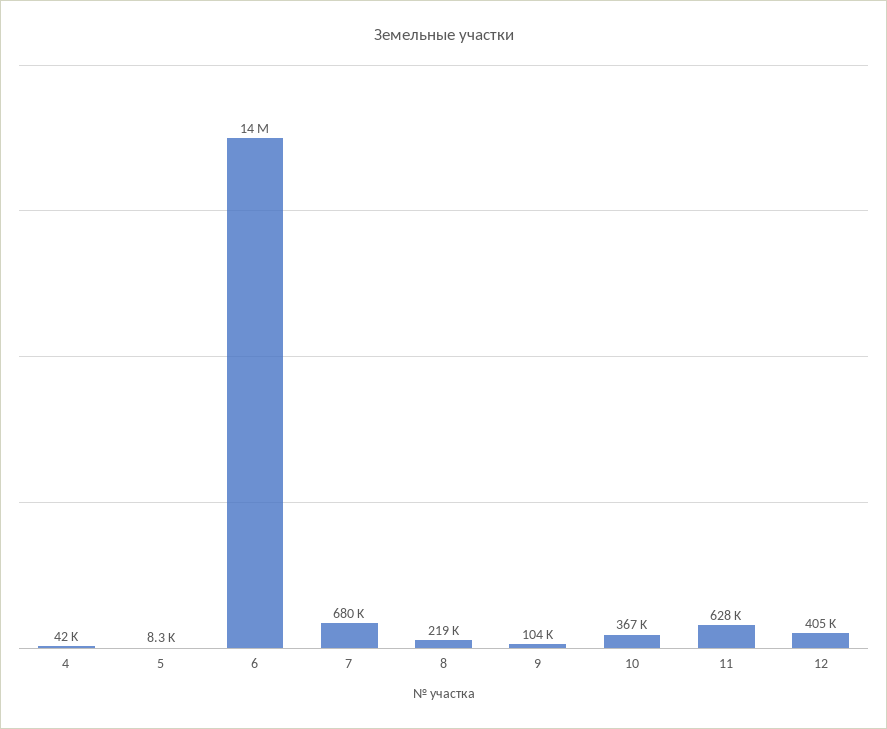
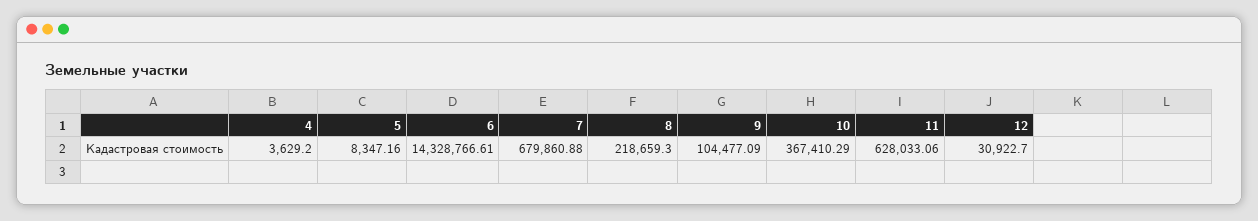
4: 42000 -> 3629.2
12: 405000 -> 30922.7

